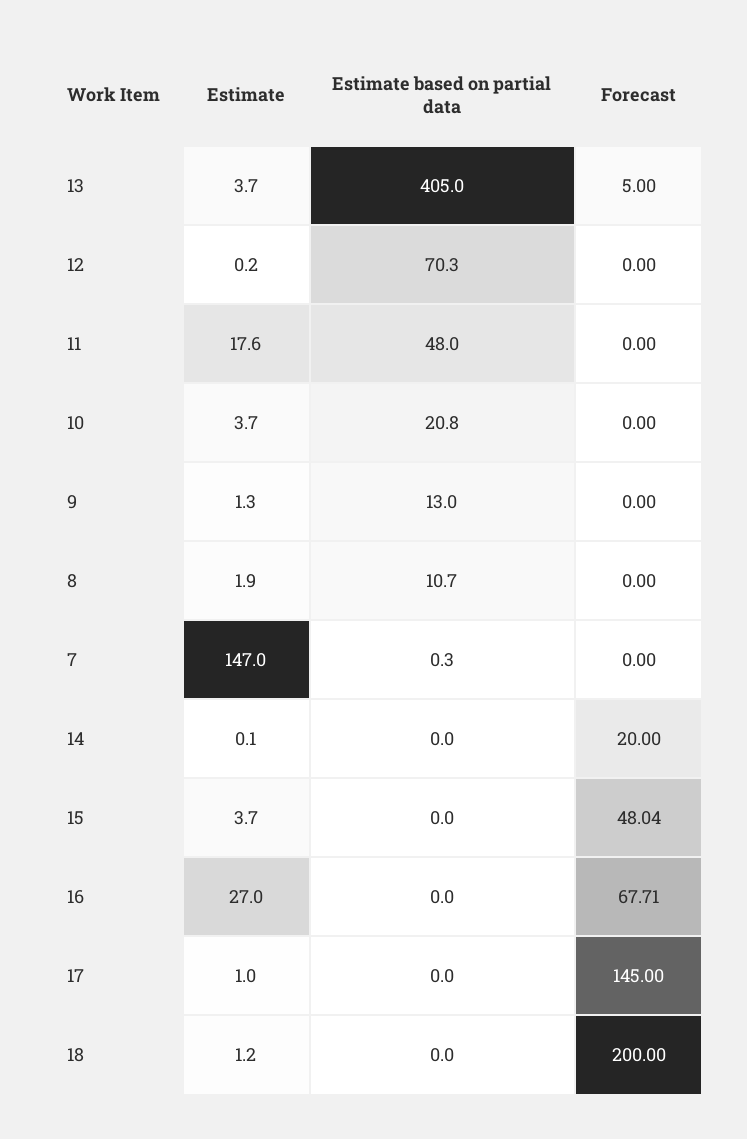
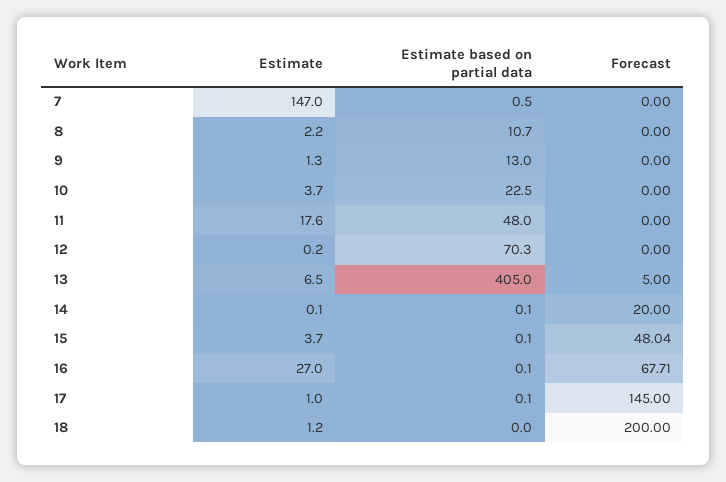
Estimate, 13: 3.7 -> 6.5
Estimate based on partial data, 10: 20.8 -> 22.5
Estimate, 8: 1.9 -> 2.2
Estimate based on partial data, 7: 0.3 -> 0.5
Estimate based on partial data, 14: 0 -> 0.1
Estimate based on partial data, 15: 0 -> 0.1
Estimate based on partial data, 16: 0 -> 0.1
Estimate based on partial data, 17: 0 -> 0.1

